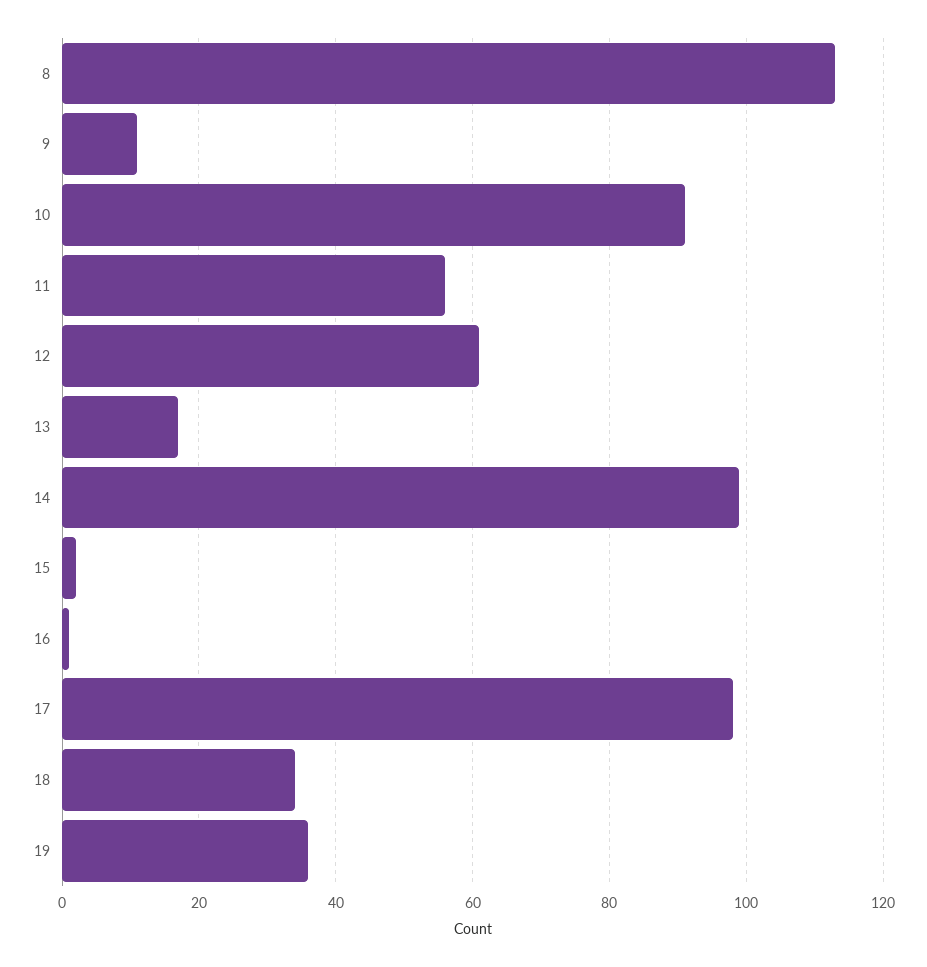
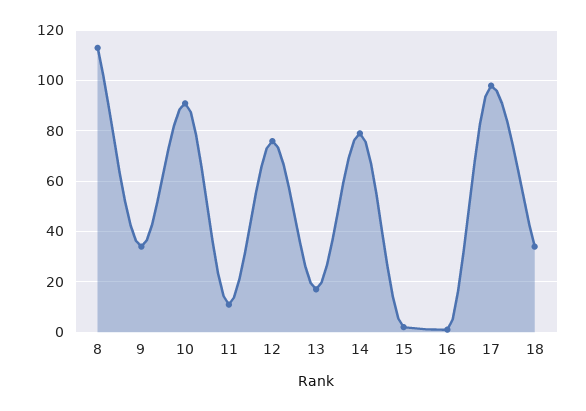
9: 10 -> 35
11: 55 -> 10
12: 60 -> 75
14: 100 -> 80
19: 35 -> none

